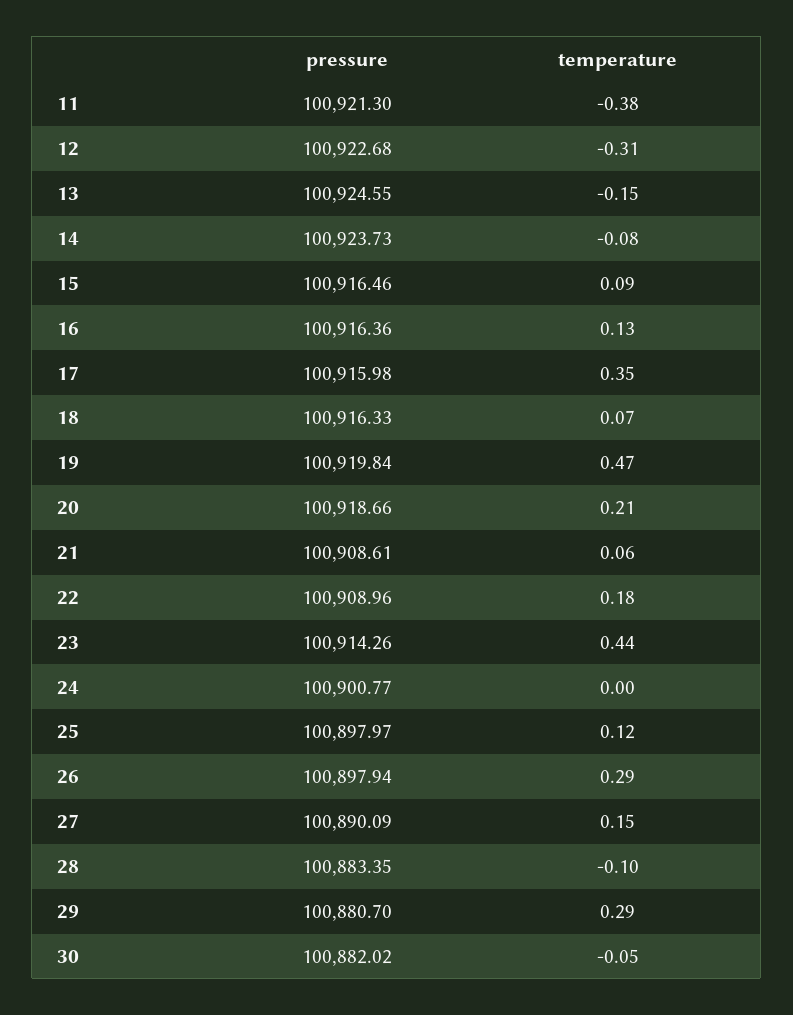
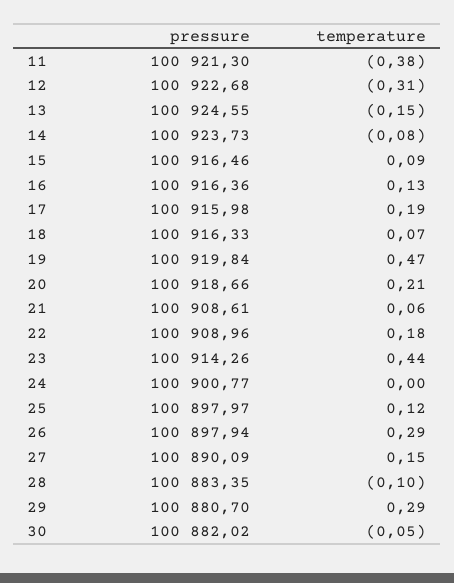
temperature, 17: 0.35 -> 0.19

